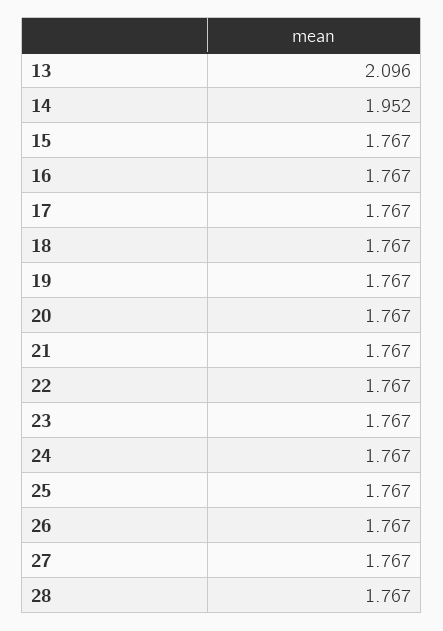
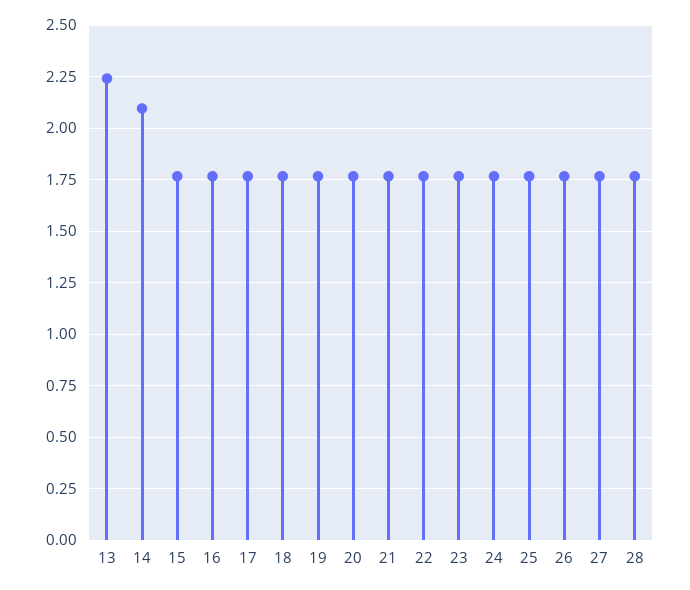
13: 2.096 -> 2.25
14: 1.952 -> 2.1

